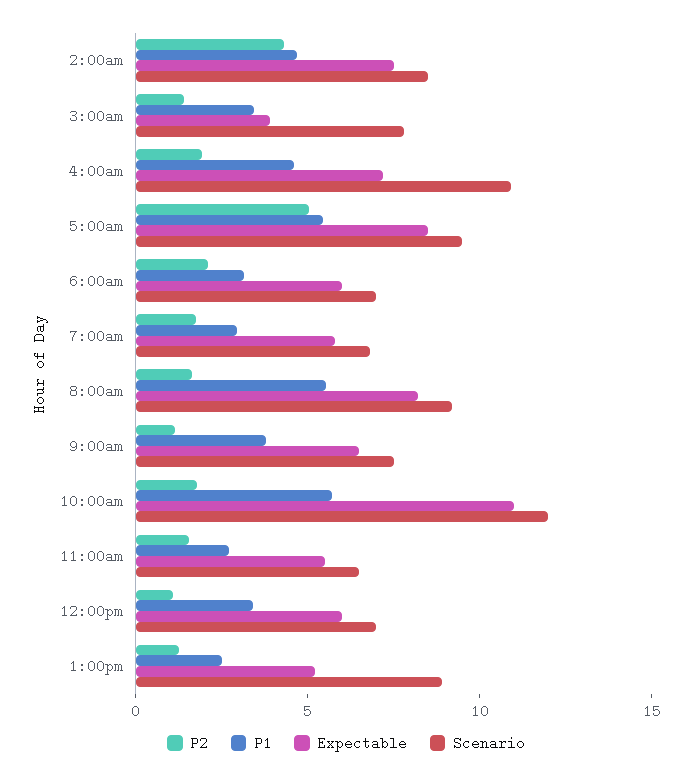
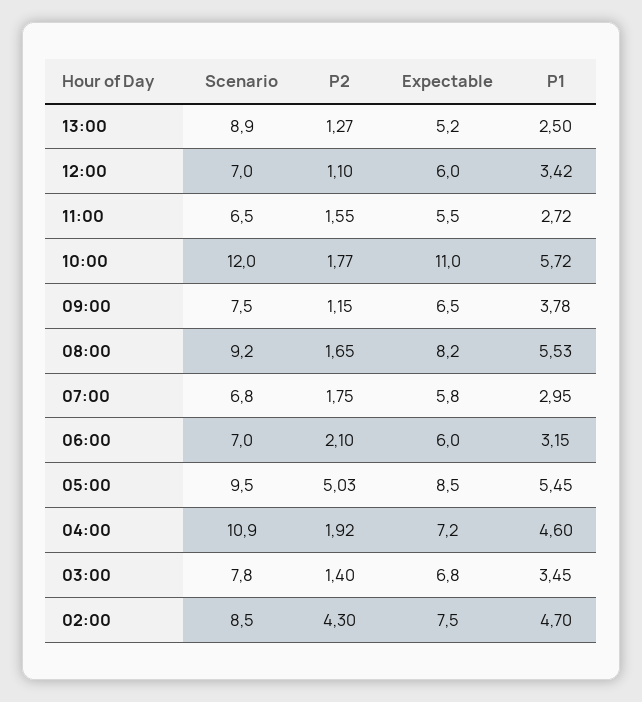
Expectable, 3:00am: 4 -> 6.8

